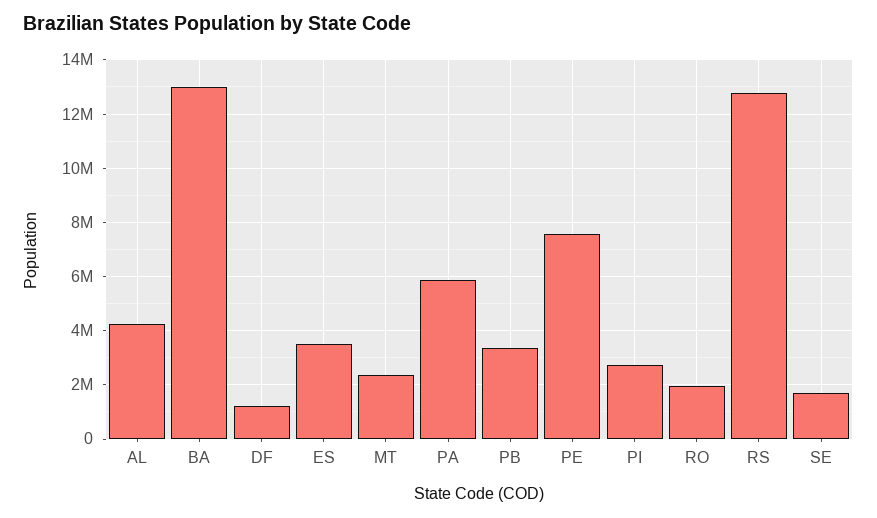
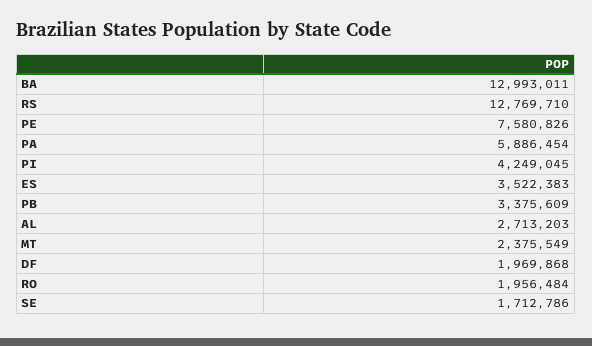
AL: 4250000 -> 2713203
DF: 1250000 -> 1969868
PI: 2750000 -> 4249045

